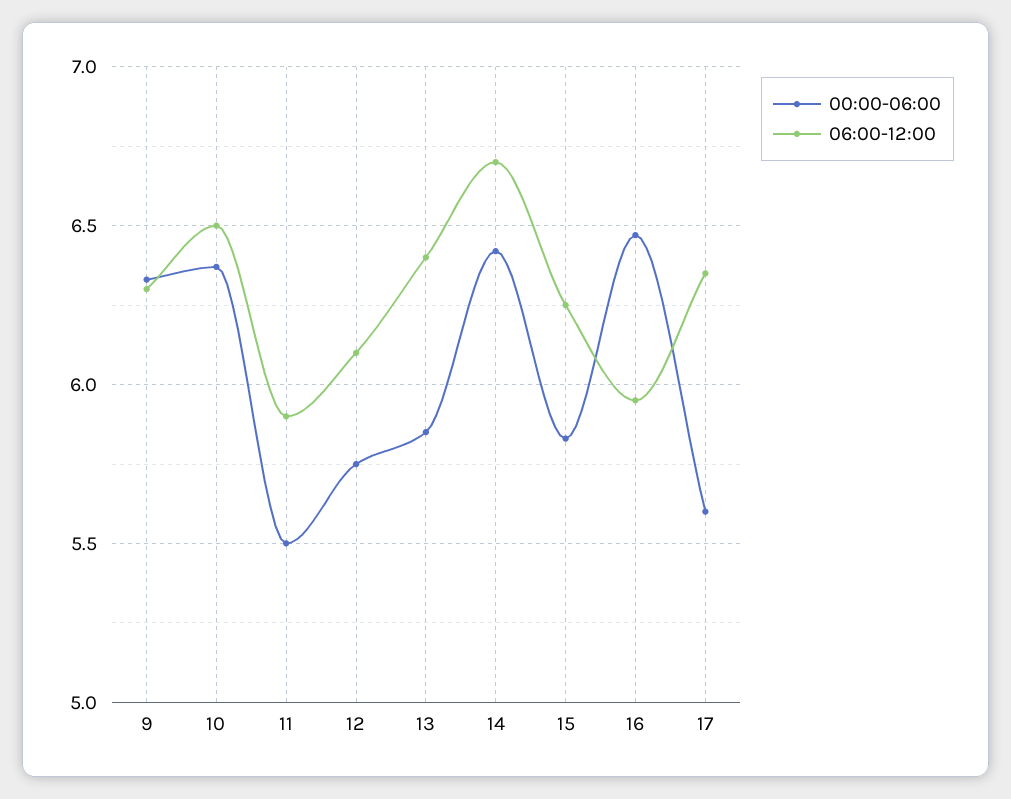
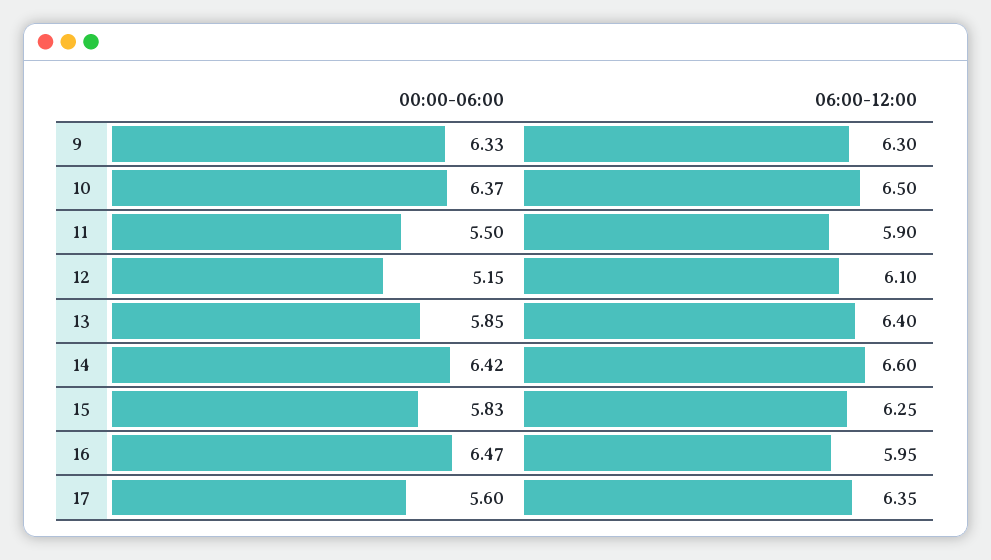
00:00-06:00, 12: 5.75 -> 5.15
06:00-12:00, 14: 6.7 -> 6.6

